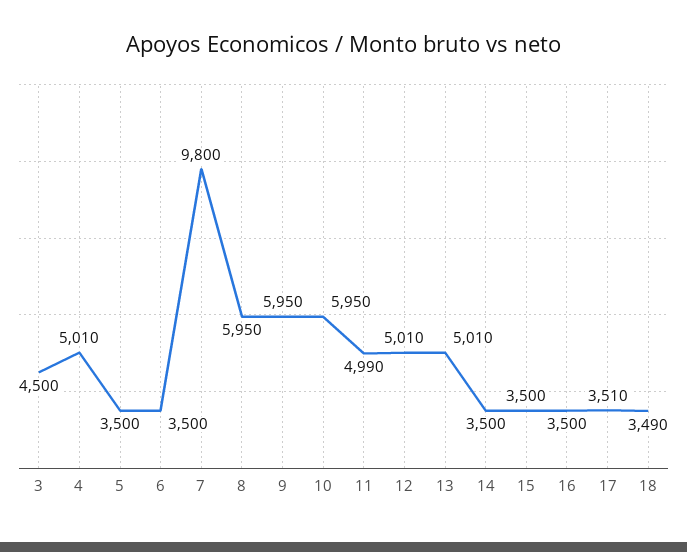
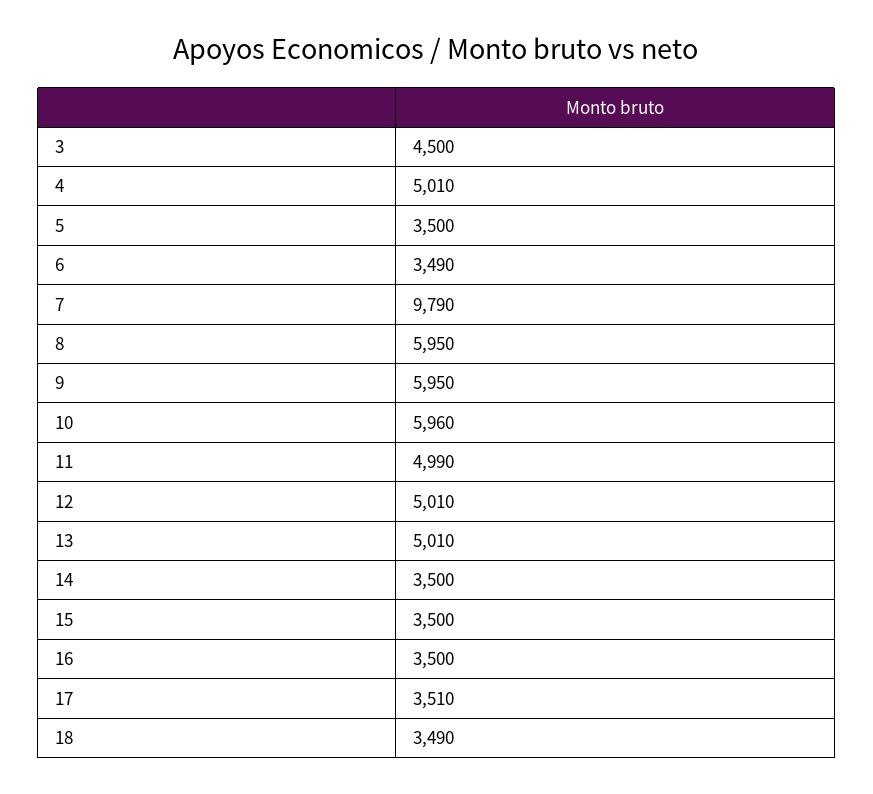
6: 3500 -> 3490
7: 9800 -> 9790
10: 5950 -> 5960

